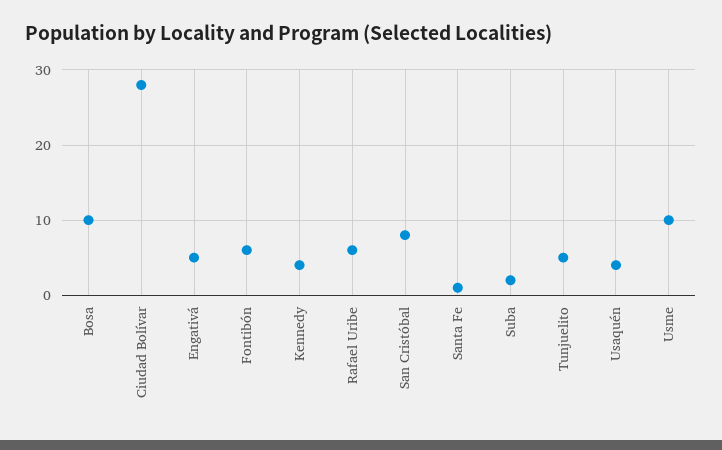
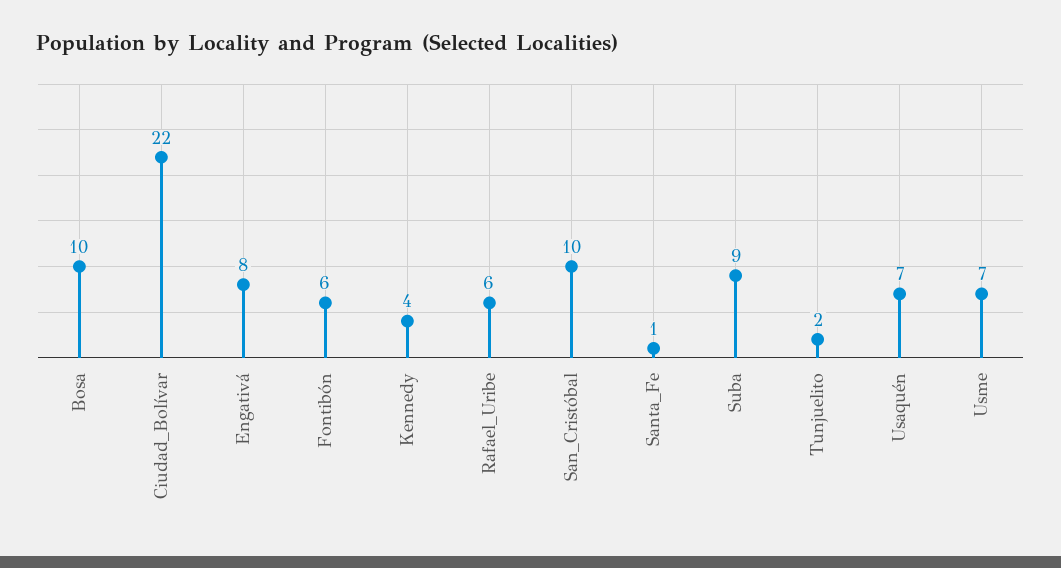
Ciudad Bolívar: 28 -> 22
Engativá: 5 -> 8
San Cristóbal: 8 -> 10
Suba: 2 -> 9
Tunjuelito: 5 -> 2
Usaquén: 4 -> 7
Usme: 10 -> 7

